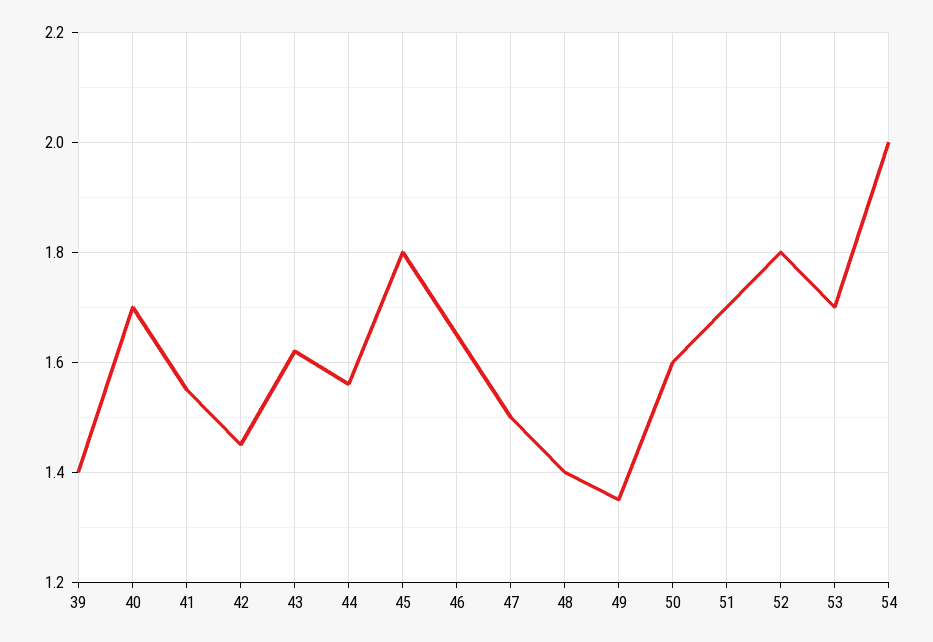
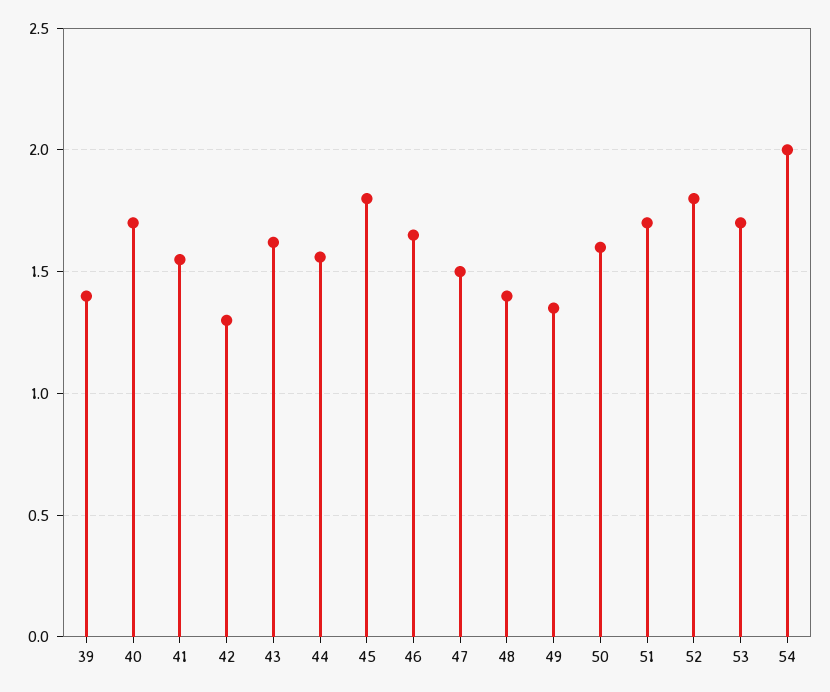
42: 1.45 -> 1.3

